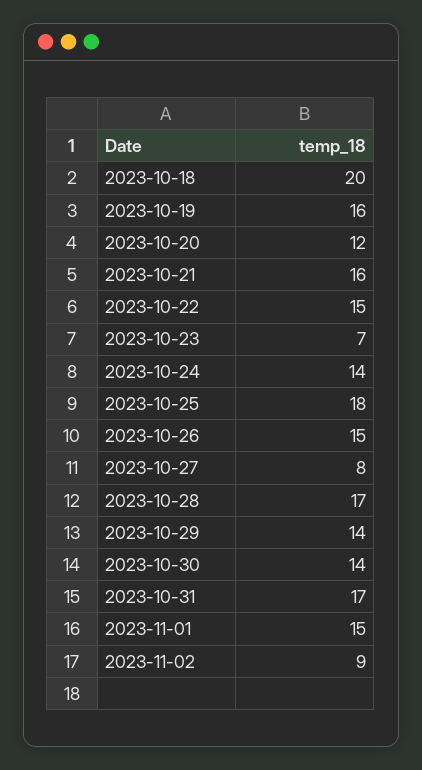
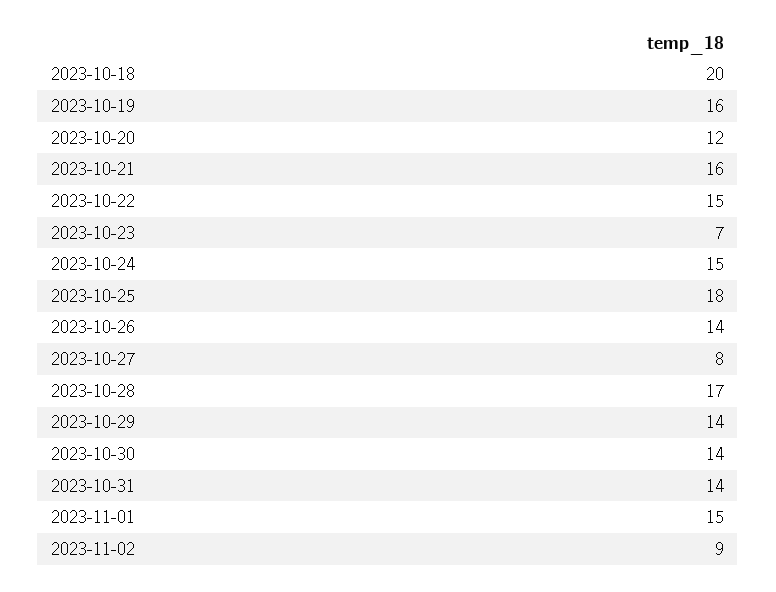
2023-10-24: 14 -> 15
2023-10-26: 15 -> 14
2023-10-31: 17 -> 14

